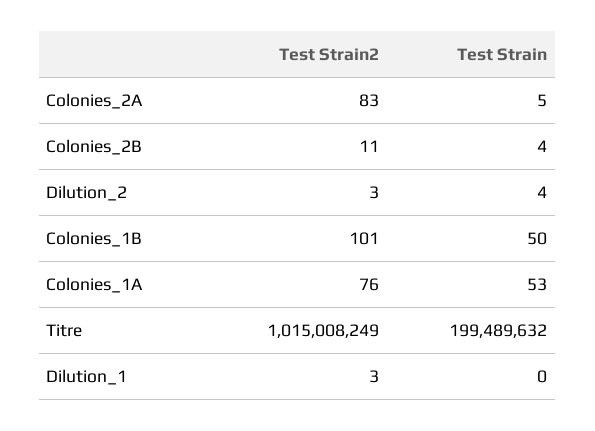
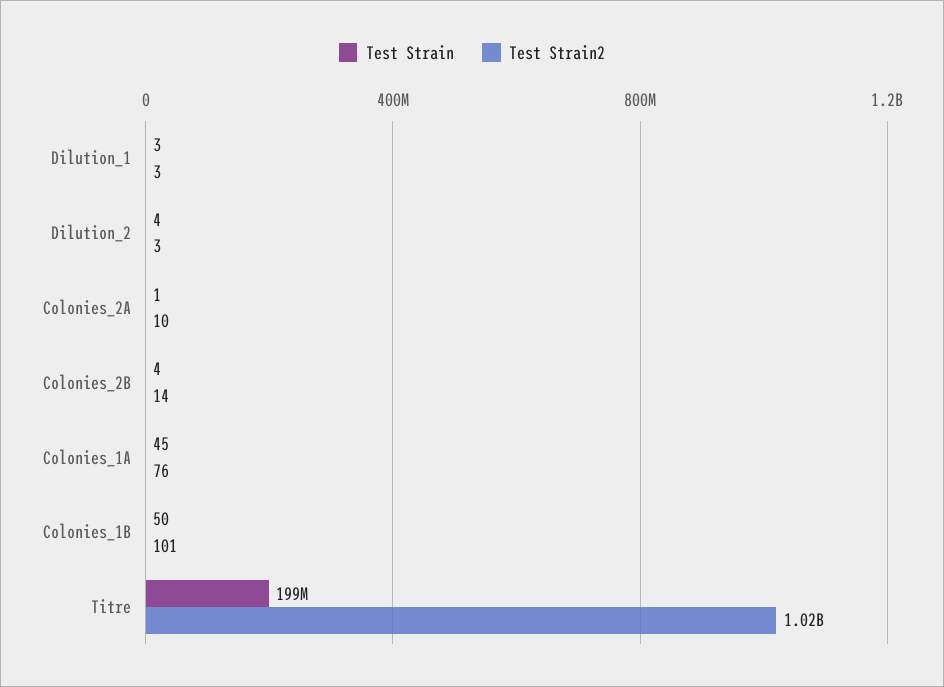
Test Strain2, Colonies_2A: 83 -> 10
Test Strain, Colonies_2A: 5 -> 1
Test Strain2, Colonies_2B: 11 -> 14
Test Strain, Colonies_1A: 53 -> 45
Test Strain, Dilution_1: 0 -> 3

